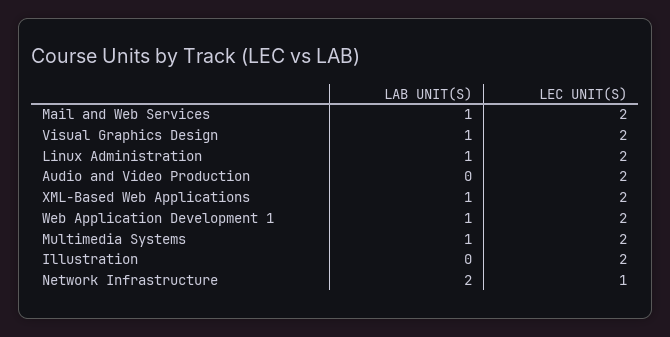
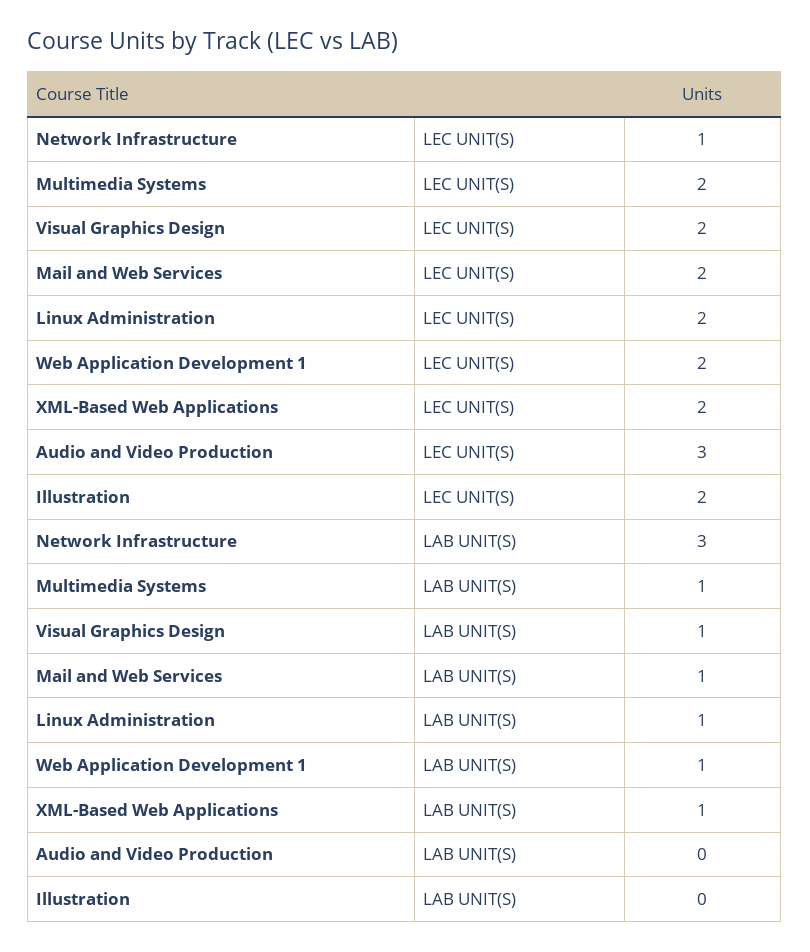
LEC UNIT(S), Audio and Video Production: 2 -> 3
LAB UNIT(S), Network Infrastructure: 2 -> 3

